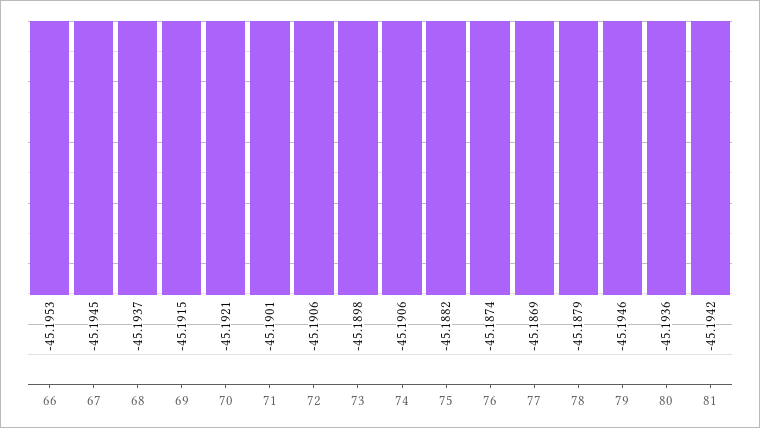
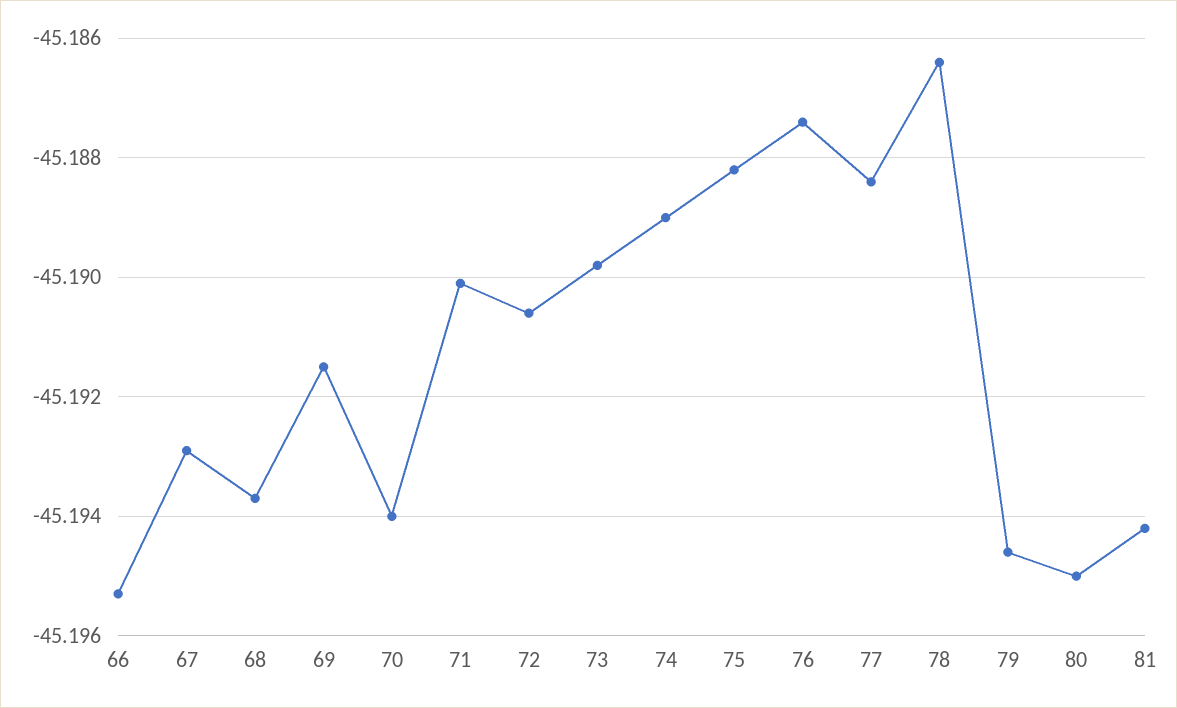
67: -45.1945 -> -45.193
70: -45.1921 -> -45.194
74: -45.1906 -> -45.189
77: -45.1869 -> -45.1885
78: -45.1879 -> -45.1865
80: -45.1936 -> -45.195

